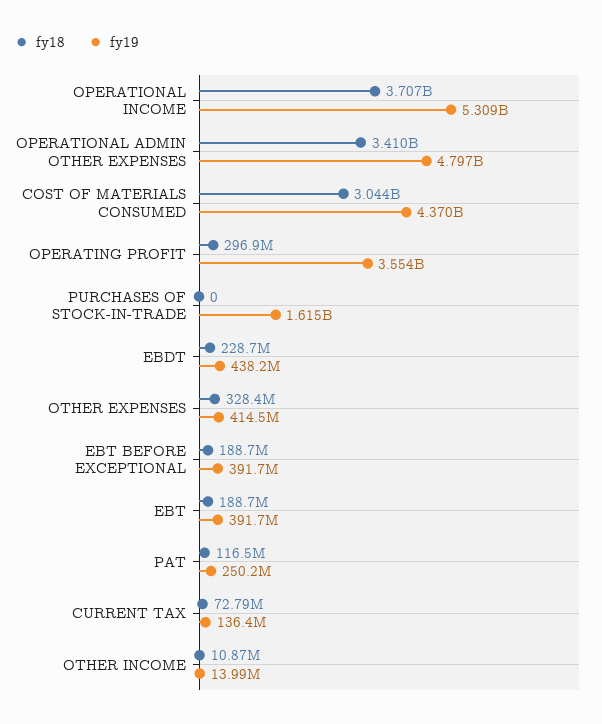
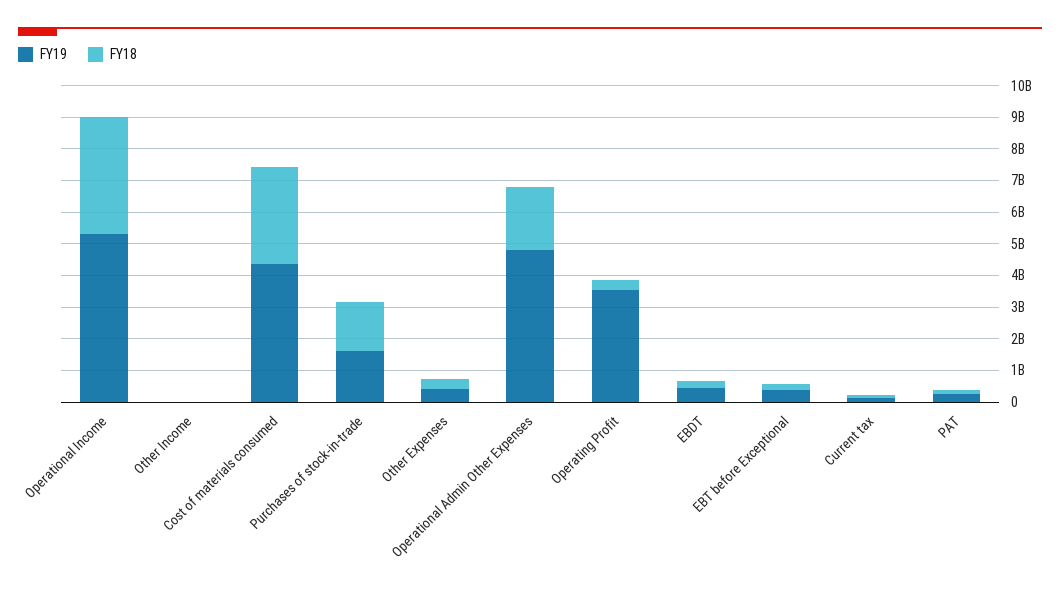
fy18, OPERATIONAL ADMIN OTHER EXPENSES: 3410000000 -> 2000000000
fy18, PURCHASES OF STOCK-IN-TRADE: 0 -> 1500000000
fy18, EBT: 188700000 -> none
fy19, EBT: 391700000 -> none

